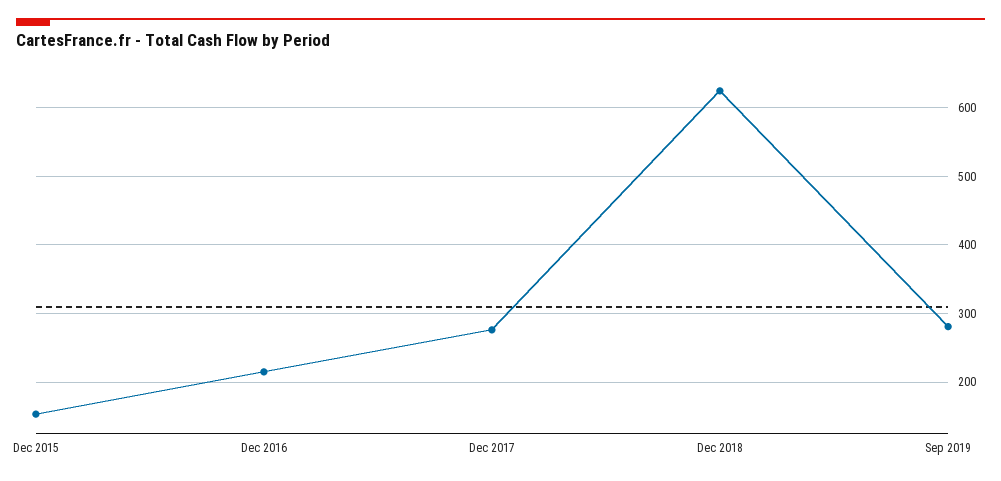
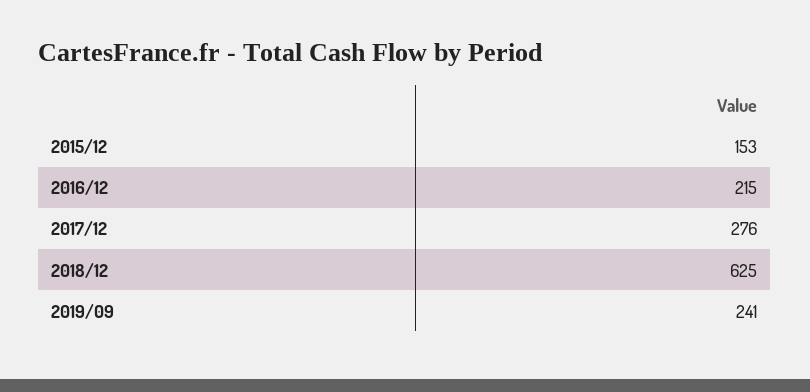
Sep 2019: 280 -> 241

